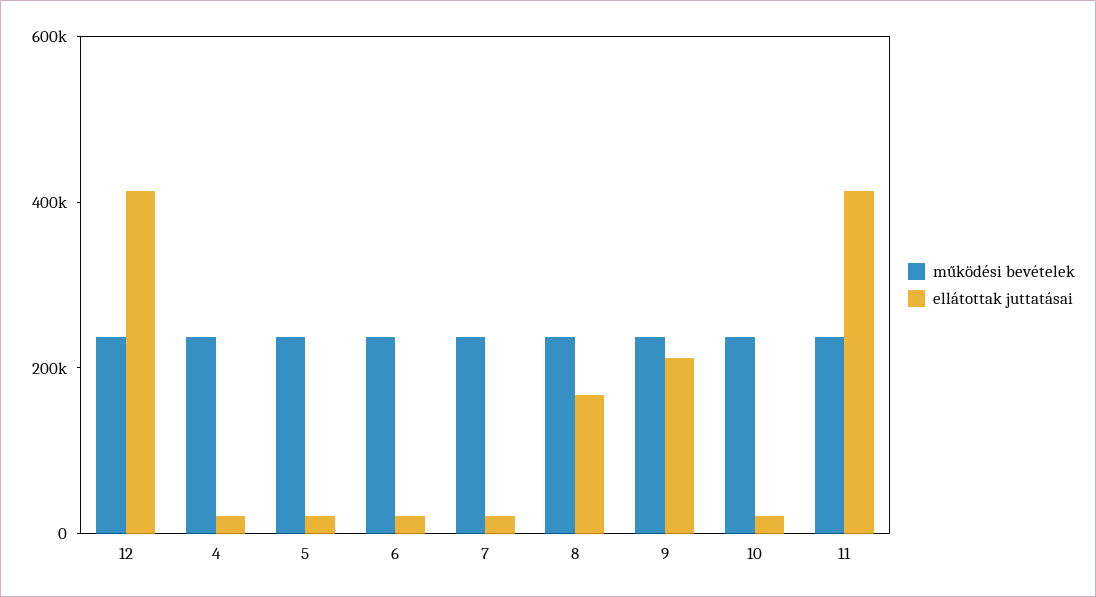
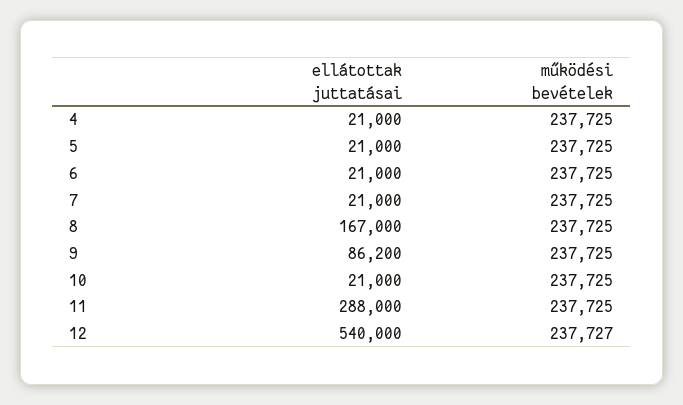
ellátottak juttatásai, 12: 400000 -> 540000
ellátottak juttatásai, 9: 200000 -> 86200
ellátottak juttatásai, 11: 400000 -> 288000

